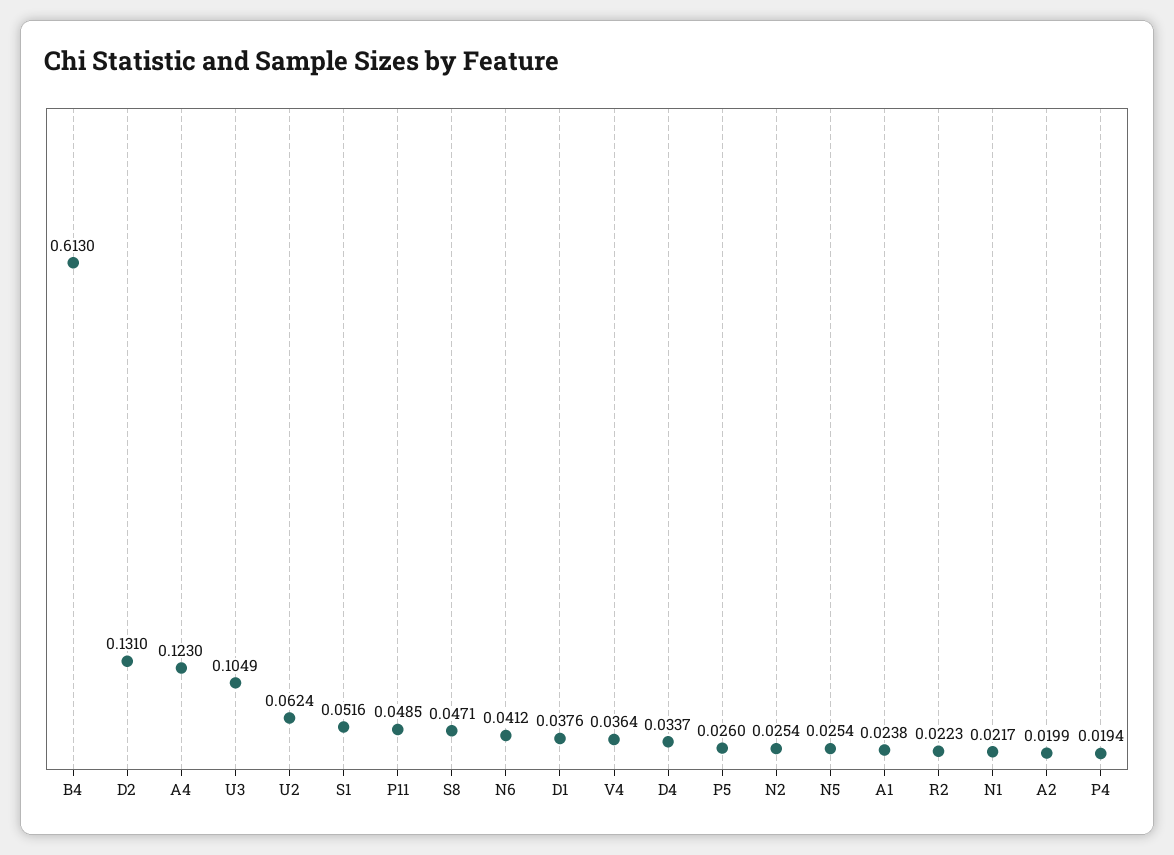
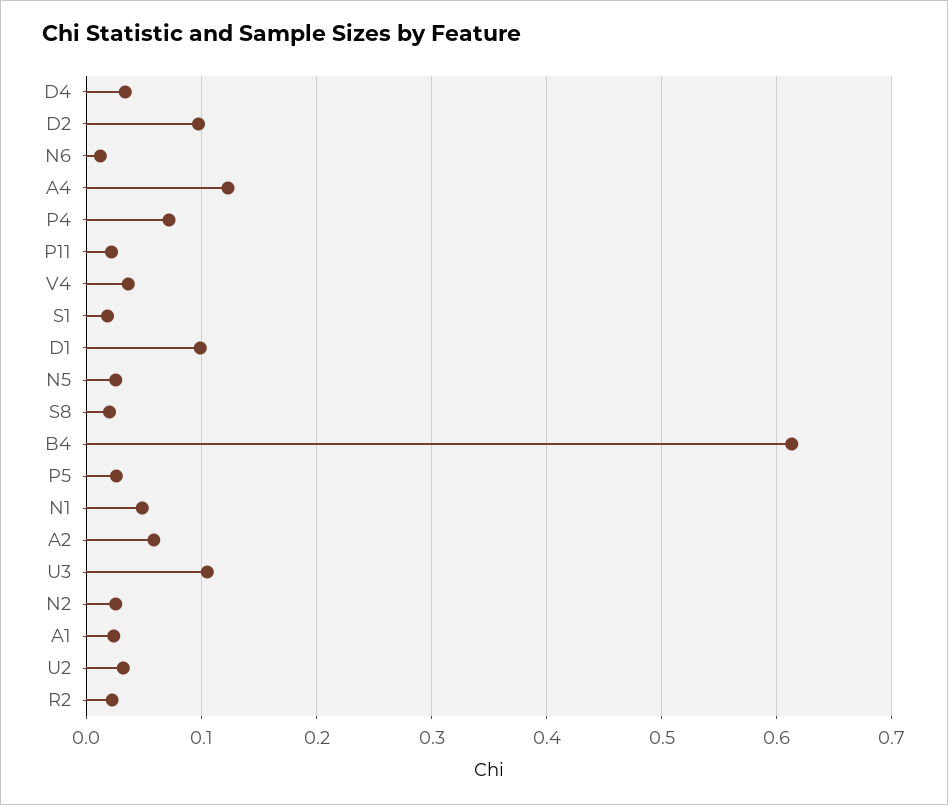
D2: 0.131 -> 0.1
U2: 0.0624 -> 0.03
S1: 0.0516 -> 0.02
P11: 0.0485 -> 0.02
S8: 0.0471 -> 0.02
N6: 0.0412 -> 0.01
D1: 0.0376 -> 0.1
N1: 0.0217 -> 0.05
A2: 0.0199 -> 0.06
P4: 0.0194 -> 0.07

